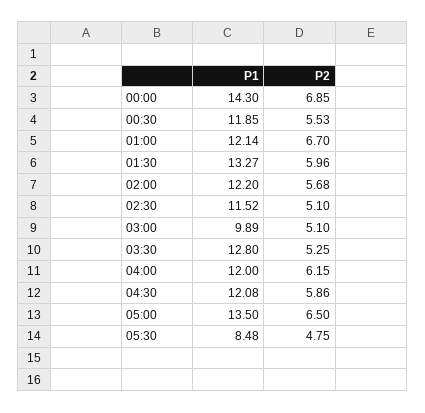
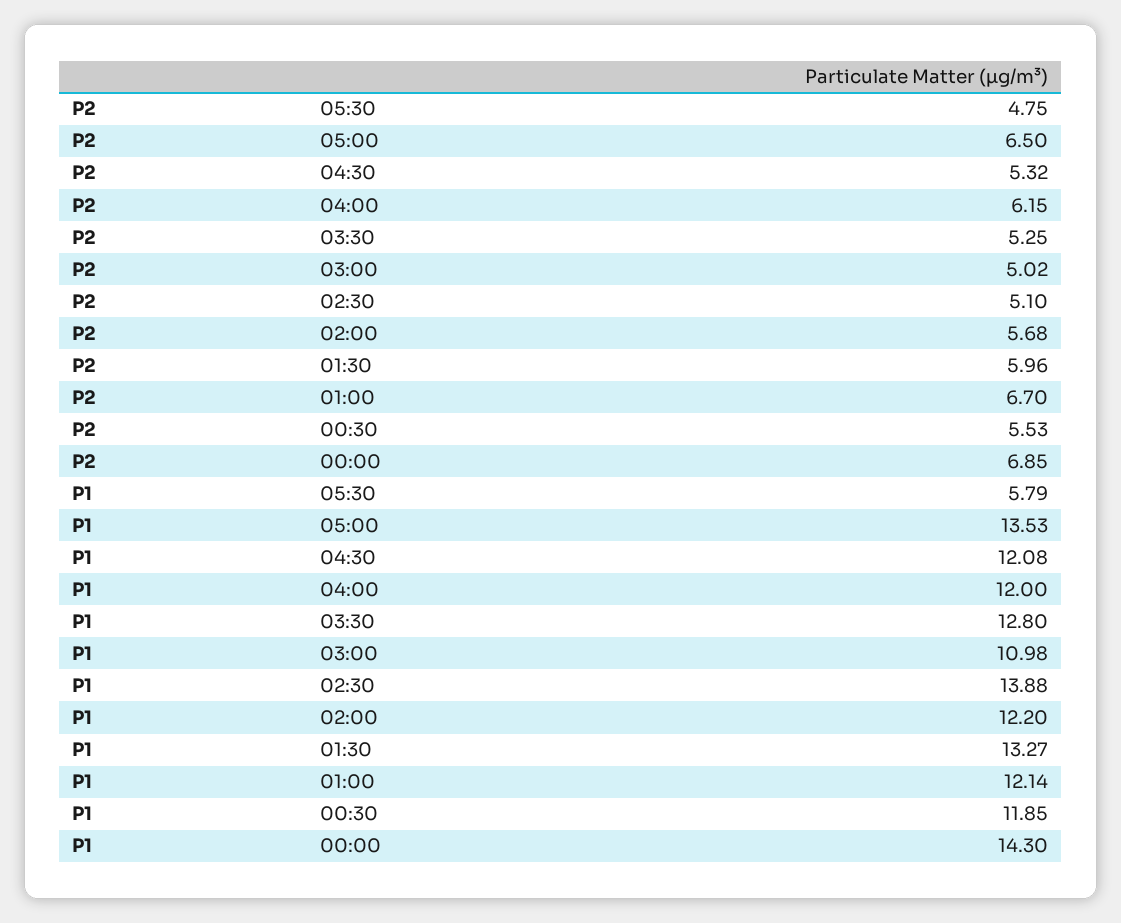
P1, 02:30: 11.52 -> 13.88
P1, 03:00: 9.89 -> 10.98
P2, 03:00: 5.1 -> 5.02
P2, 04:30: 5.86 -> 5.32
P1, 05:00: 13.5 -> 13.53
P1, 05:30: 8.48 -> 5.79

